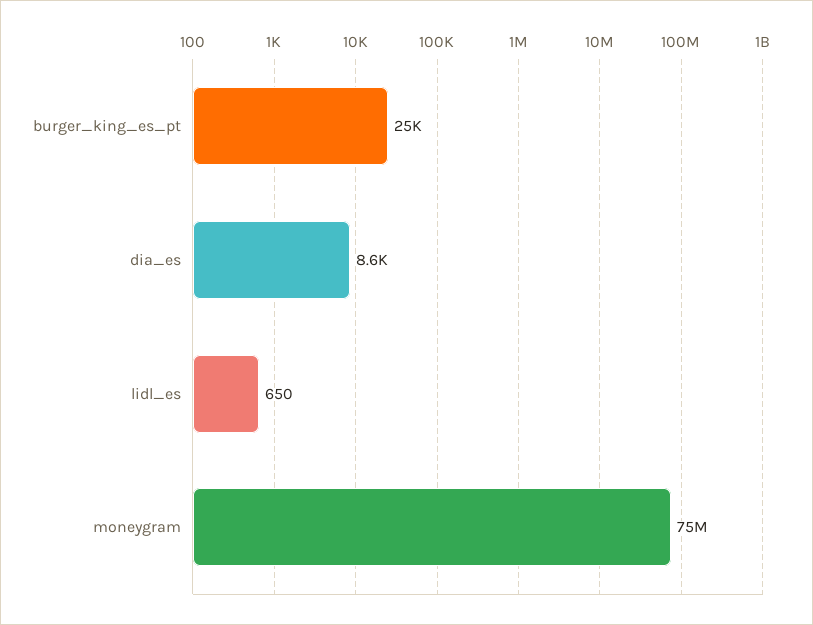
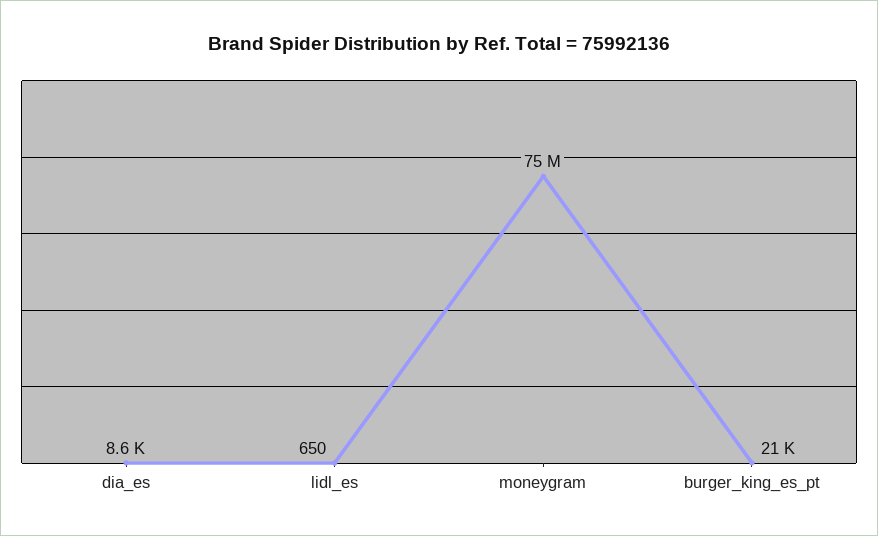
burger_king_es_pt: 25000 -> 21000

